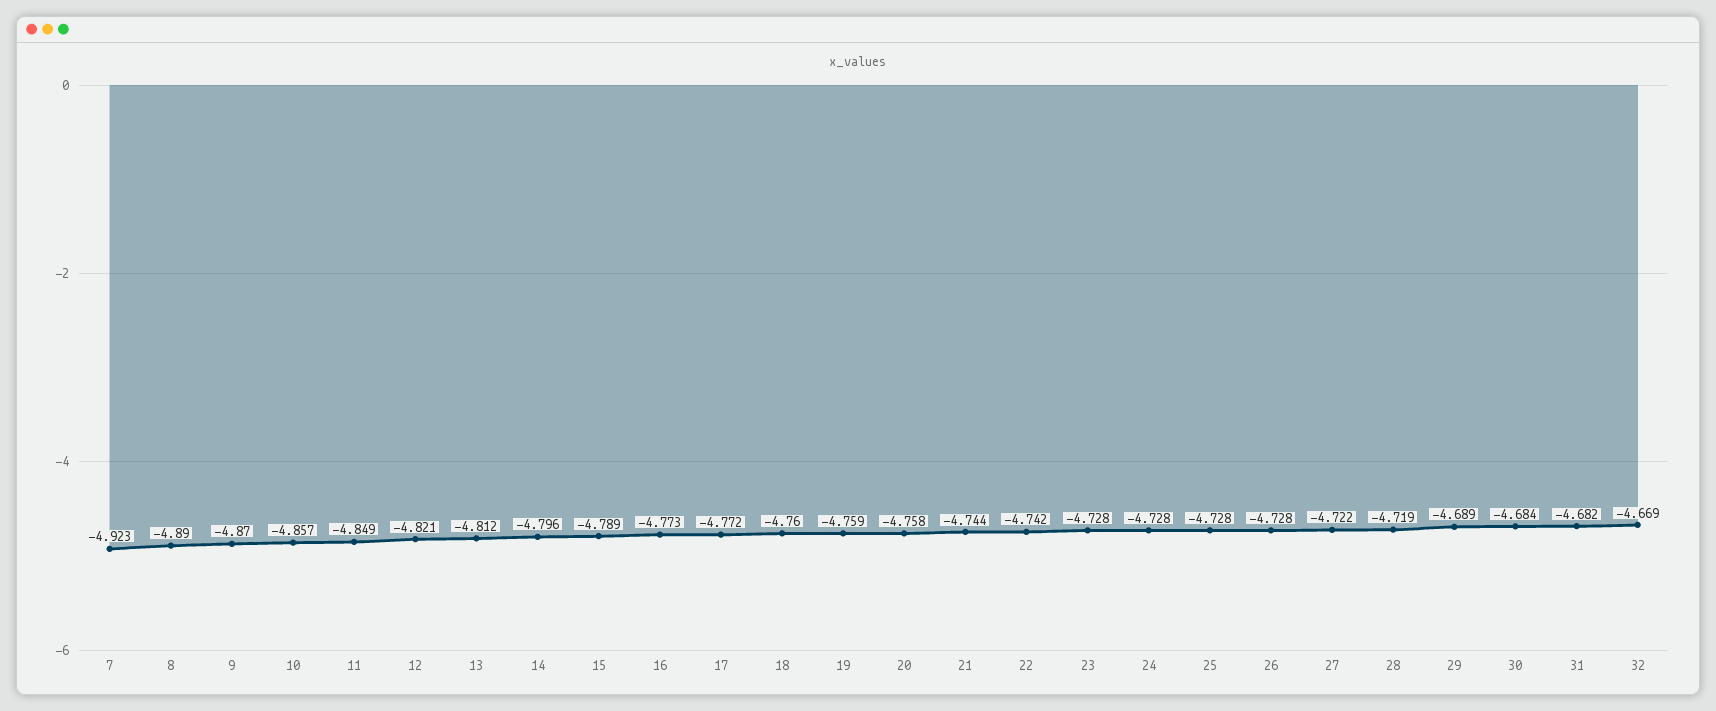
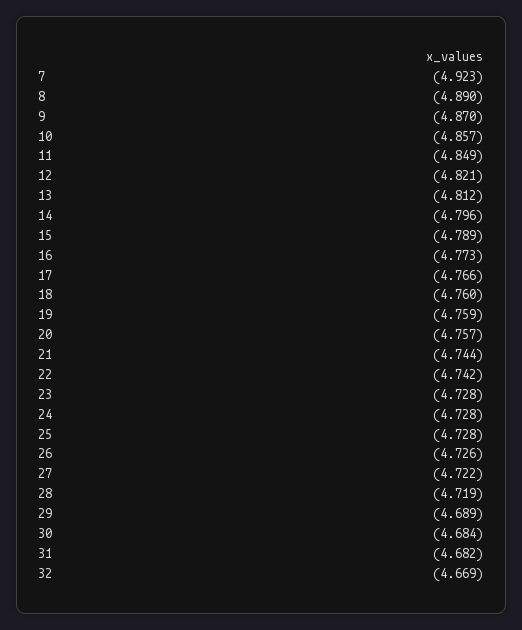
17: -4.772 -> -4.766
20: -4.758 -> -4.757
26: -4.728 -> -4.726

